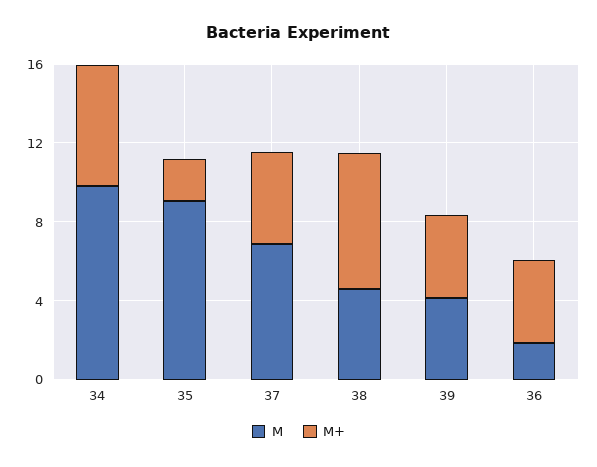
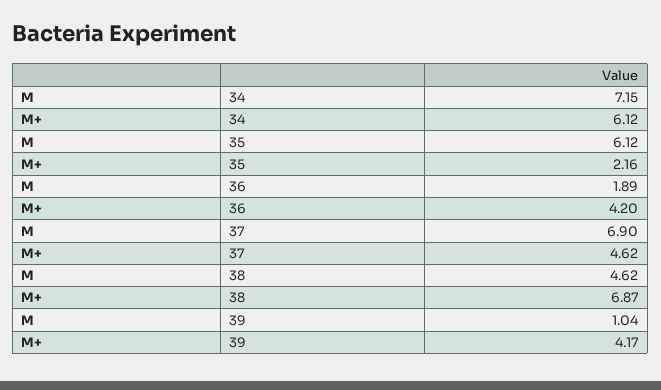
M, 34: 10 -> 7.15
M, 35: 9 -> 6.12
M, 39: 4 -> 1.04

